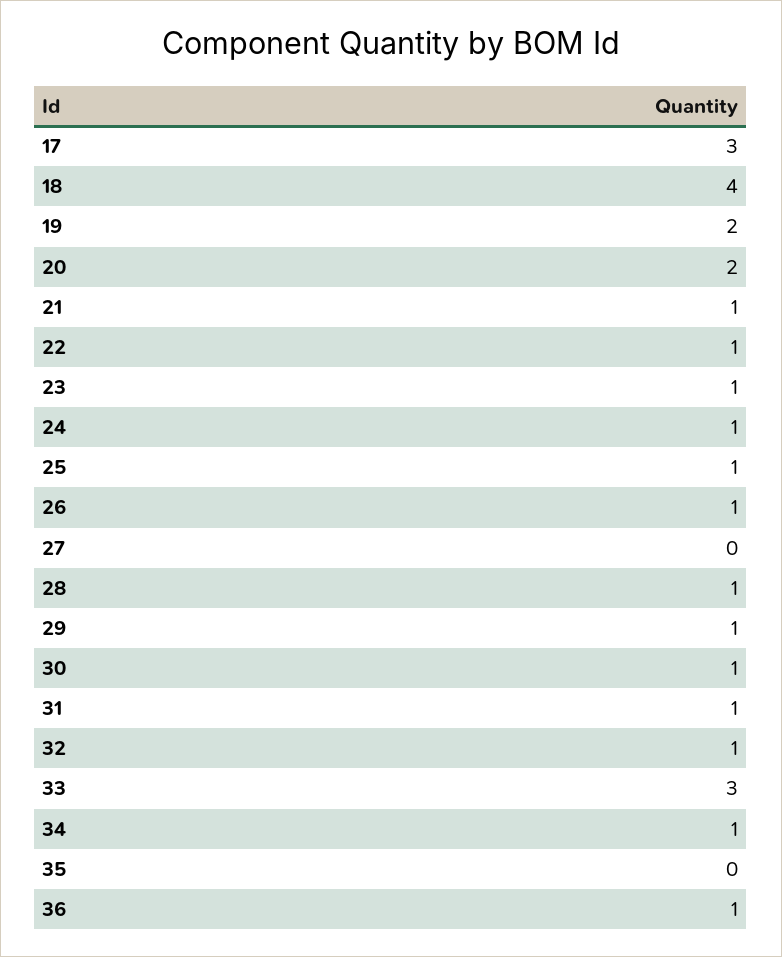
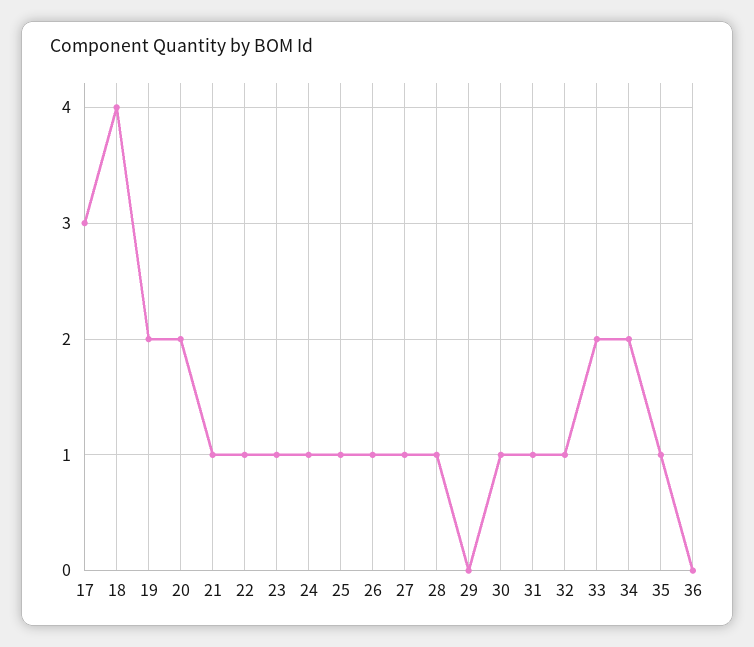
27: 0 -> 1
29: 1 -> 0
33: 3 -> 2
34: 1 -> 2
35: 0 -> 1
36: 1 -> 0

